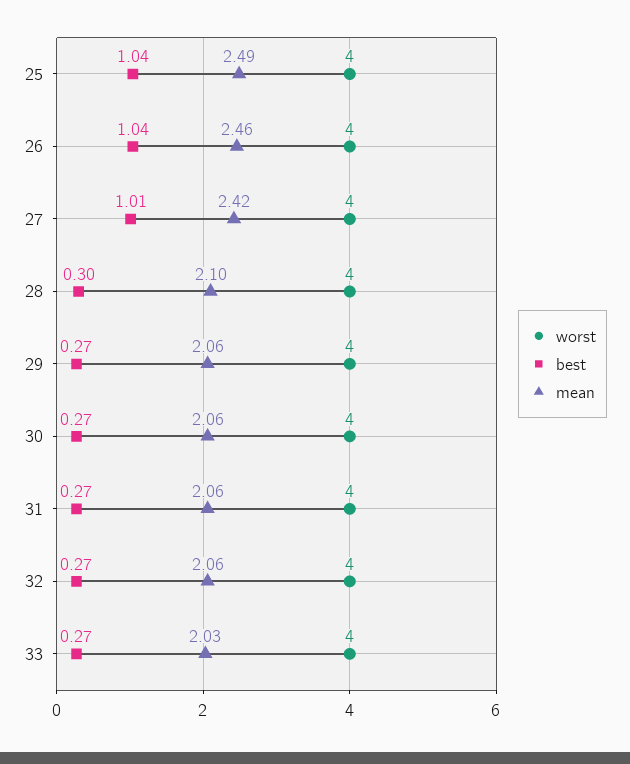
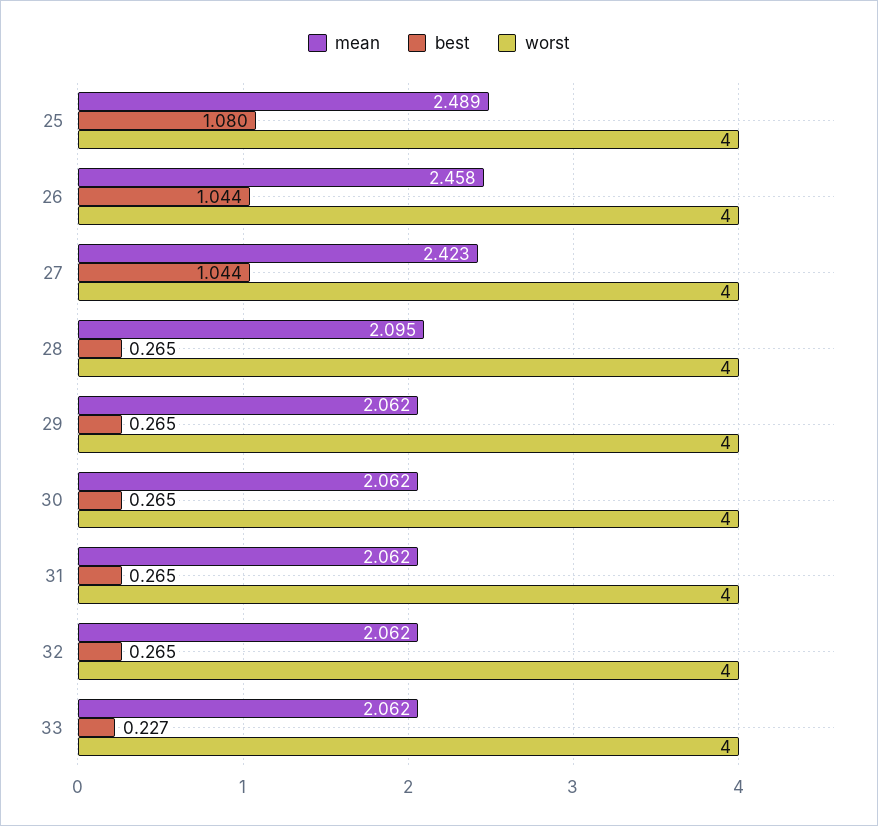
best, 25: 1.04 -> 1.08
best, 27: 1.01 -> 1.044
best, 28: 0.3 -> 0.265
best, 33: 0.27 -> 0.227
mean, 33: 2.03 -> 2.062

